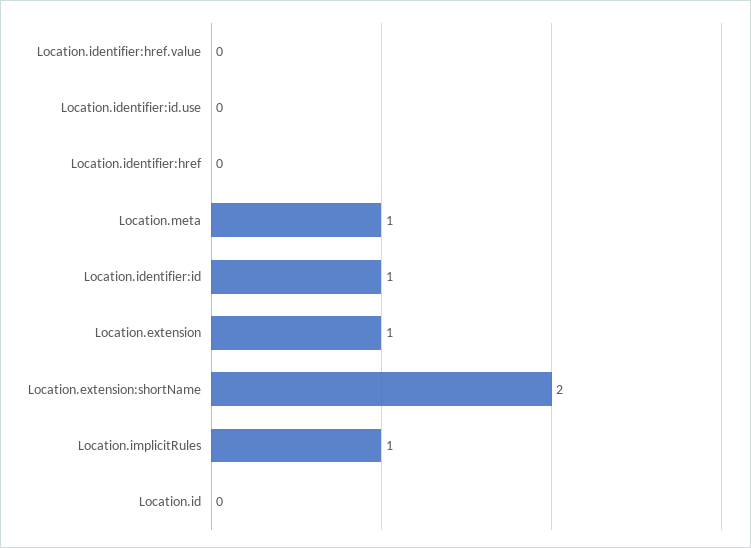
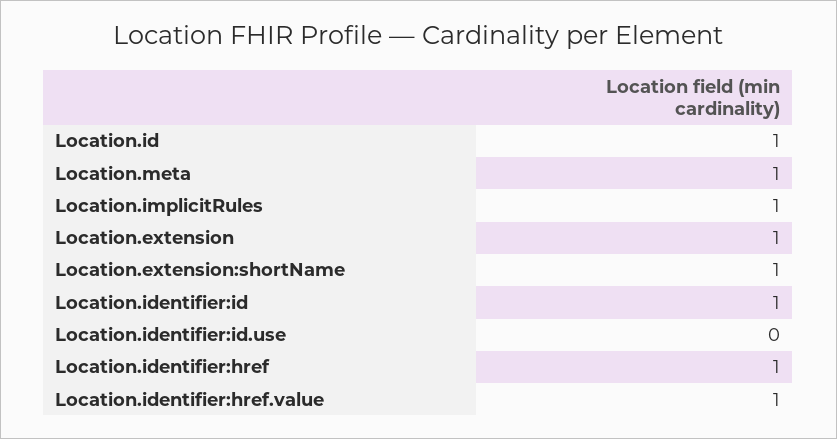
Location.identifier:href.value: 0 -> 1
Location.identifier:href: 0 -> 1
Location.extension:shortName: 2 -> 1
Location.id: 0 -> 1

